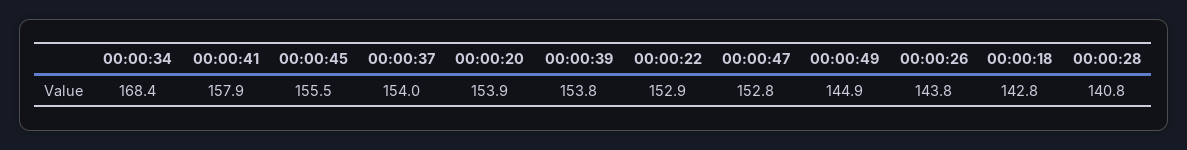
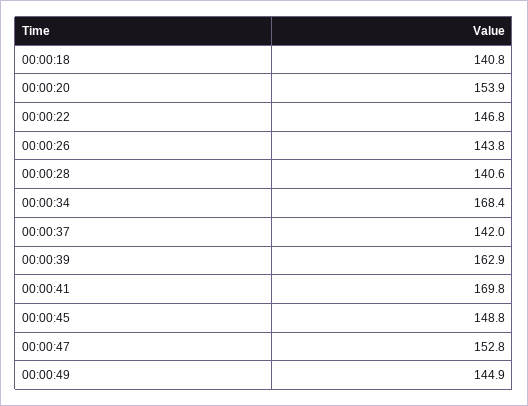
00:00:41: 157.9 -> 169.8
00:00:45: 155.5 -> 148.8
00:00:37: 154 -> 142
00:00:39: 153.8 -> 162.9
00:00:22: 152.9 -> 146.8
00:00:18: 142.8 -> 140.8
00:00:28: 140.8 -> 140.6

